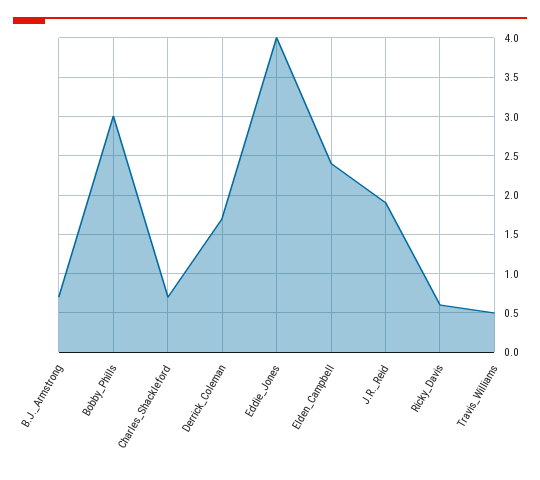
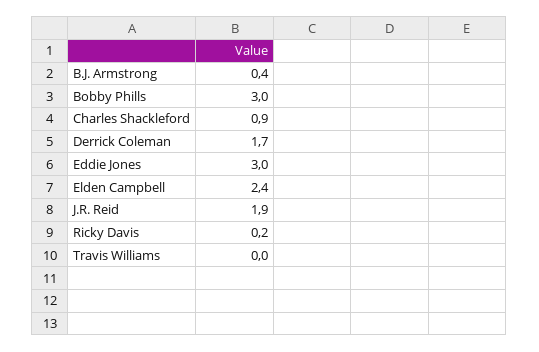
B.J._Armstrong: 0.7 -> 0.4
Charles_Shackleford: 0.7 -> 0.9
Eddie_Jones: 4 -> 3
Ricky_Davis: 0.6 -> 0.2
Travis_Williams: 0.5 -> 0

